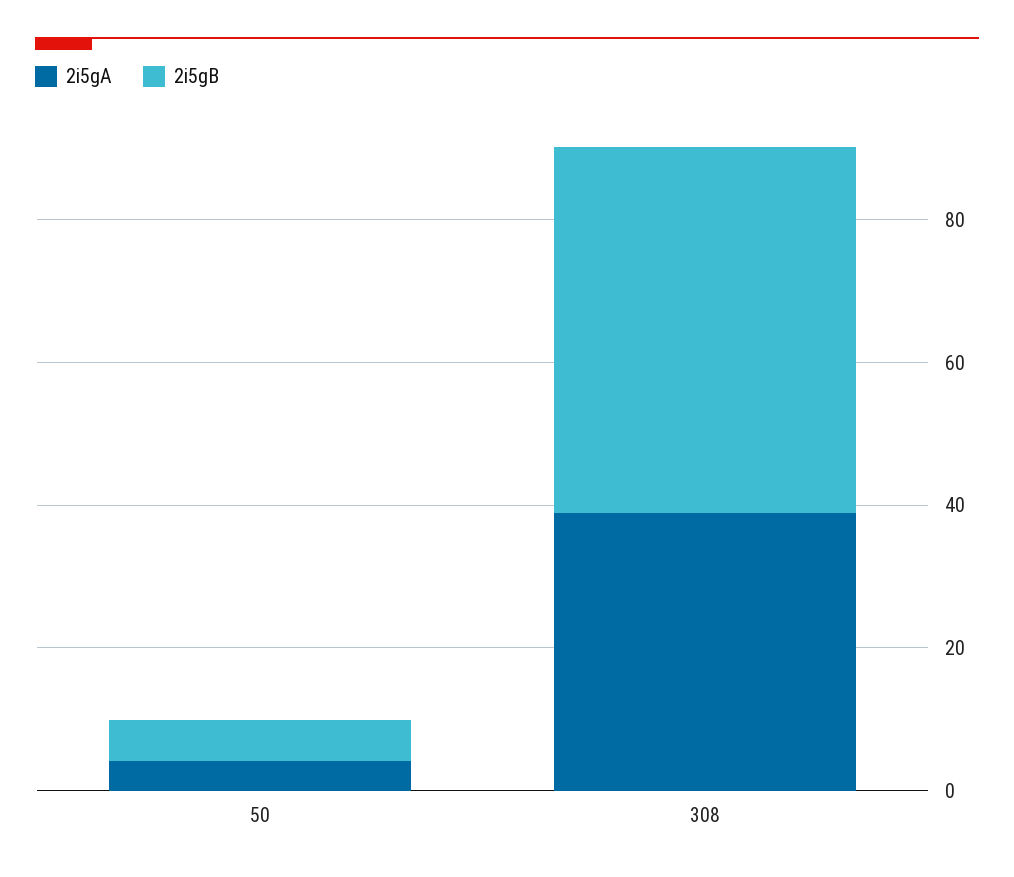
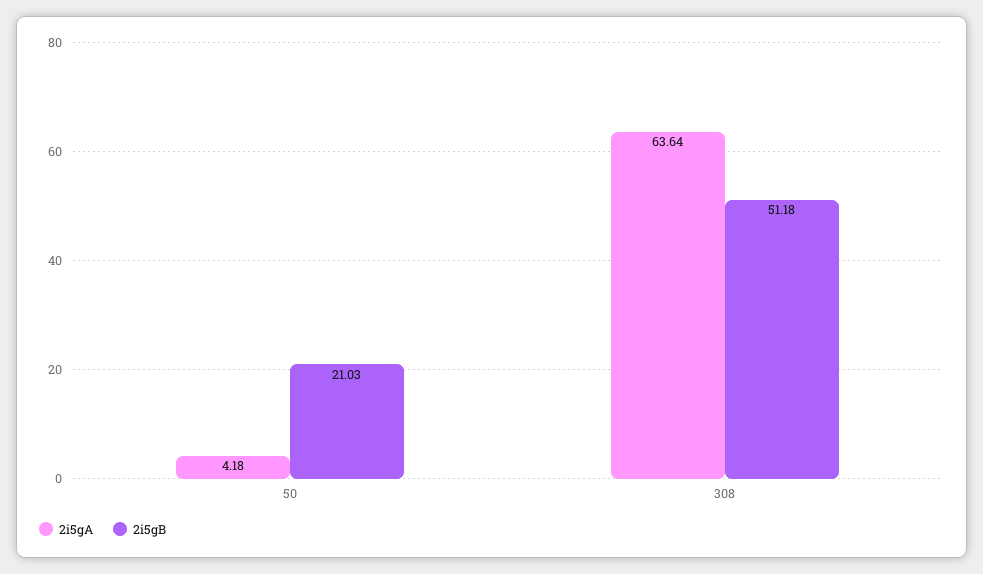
2i5gB, 50: 5 -> 21.03
2i5gA, 308: 40 -> 63.64

